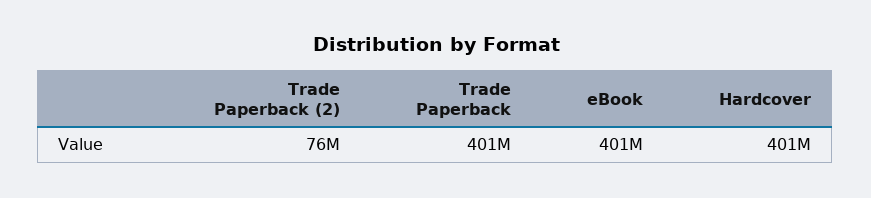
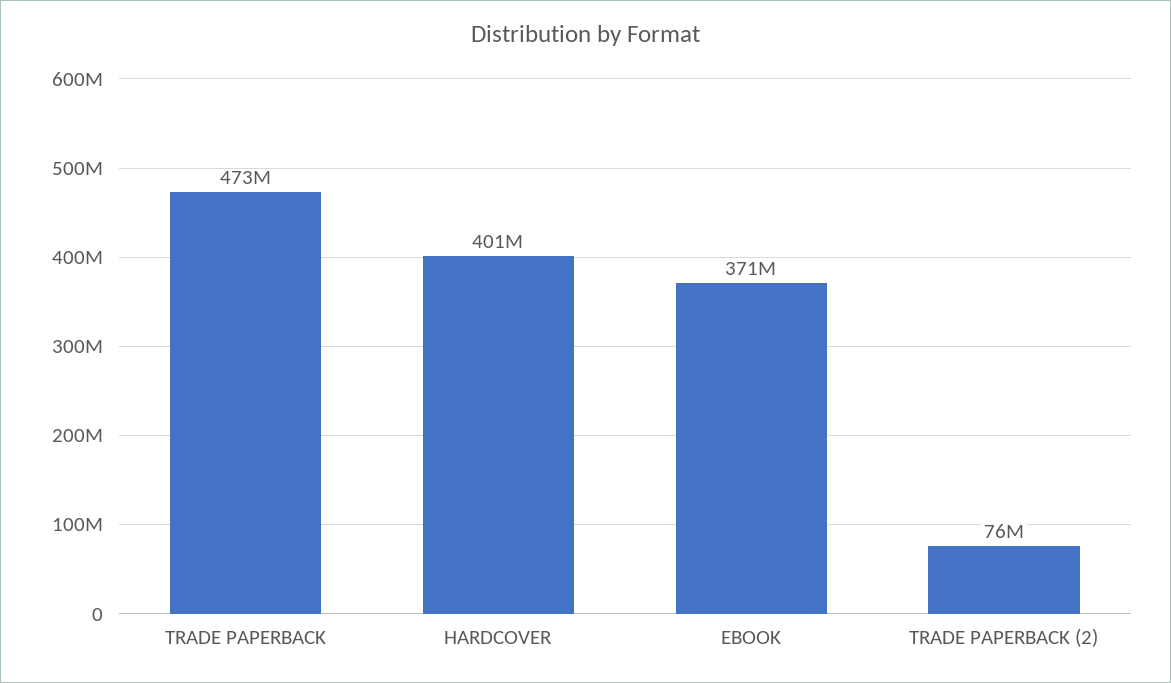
Trade Paperback: 401000000 -> 473000000
eBook: 401000000 -> 371000000

